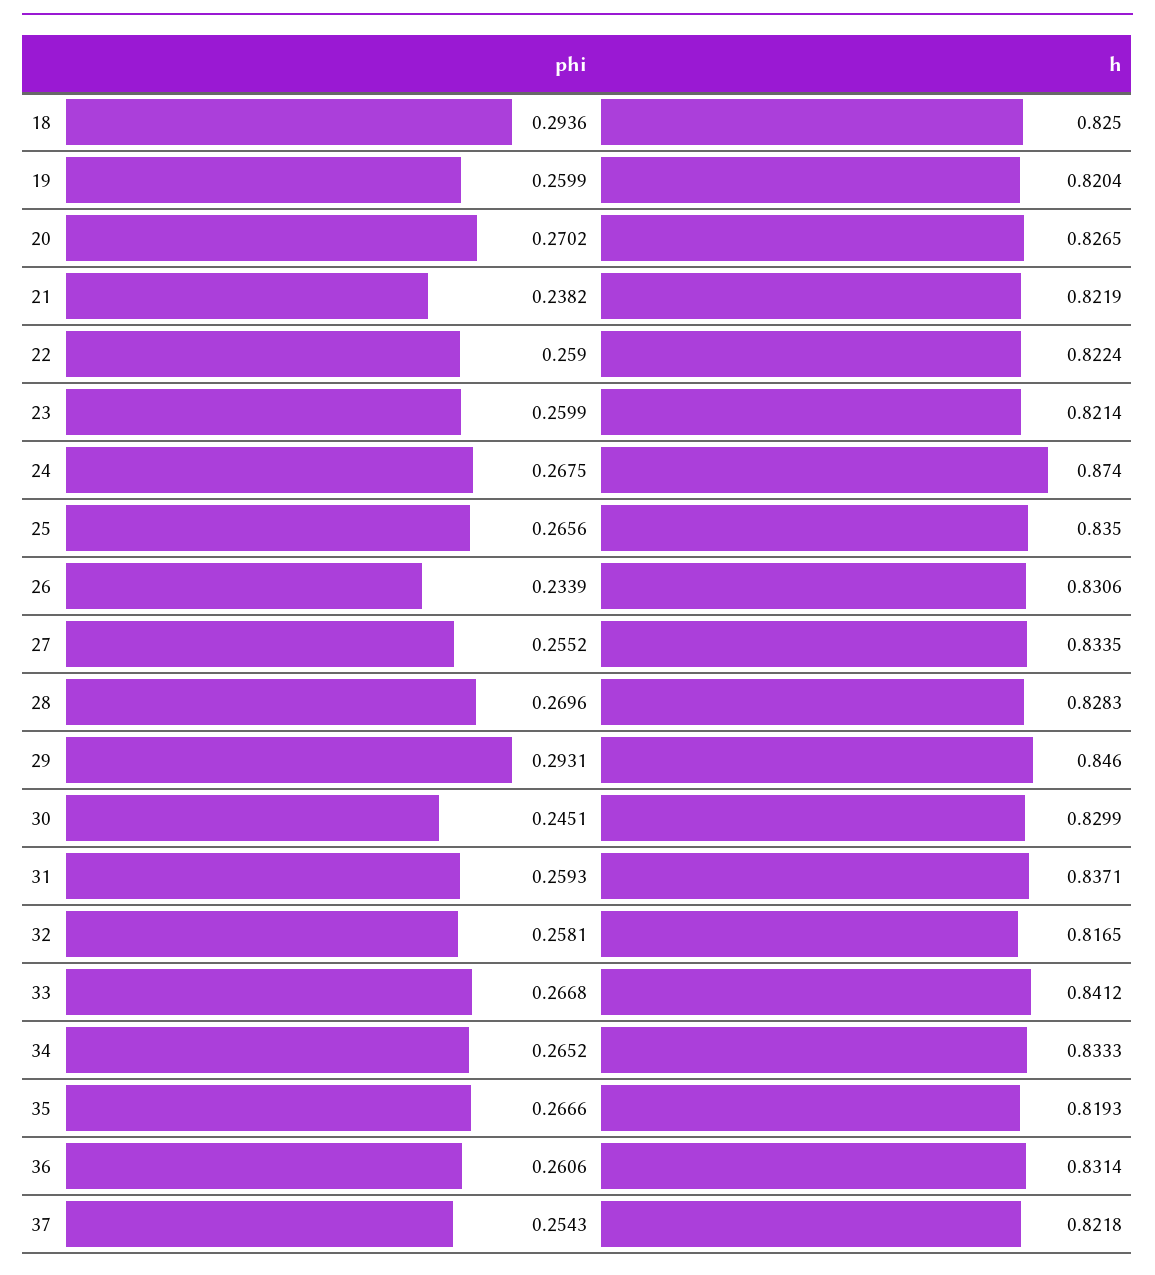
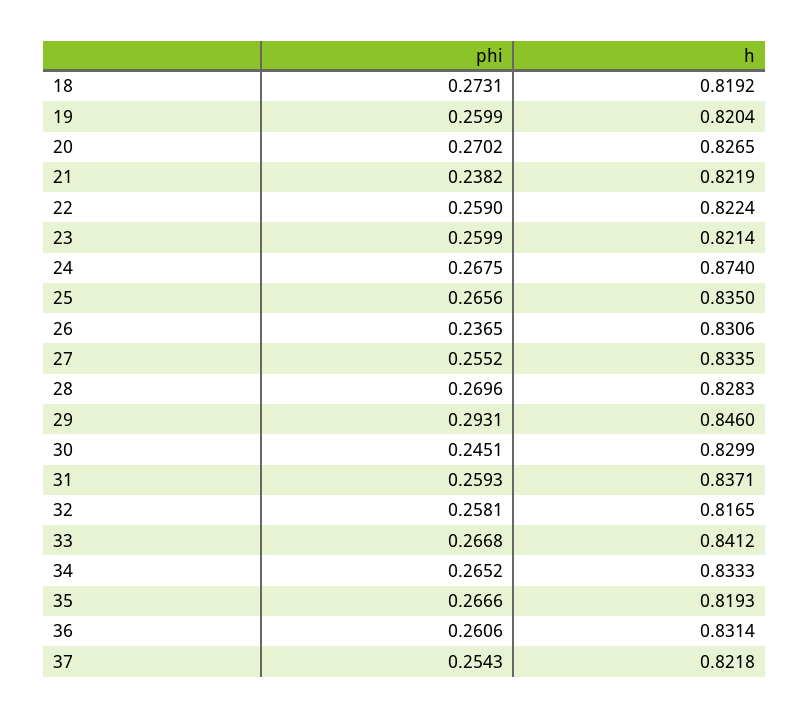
phi, 18: 0.2936 -> 0.2731
h, 18: 0.825 -> 0.8192
phi, 26: 0.2339 -> 0.2365

